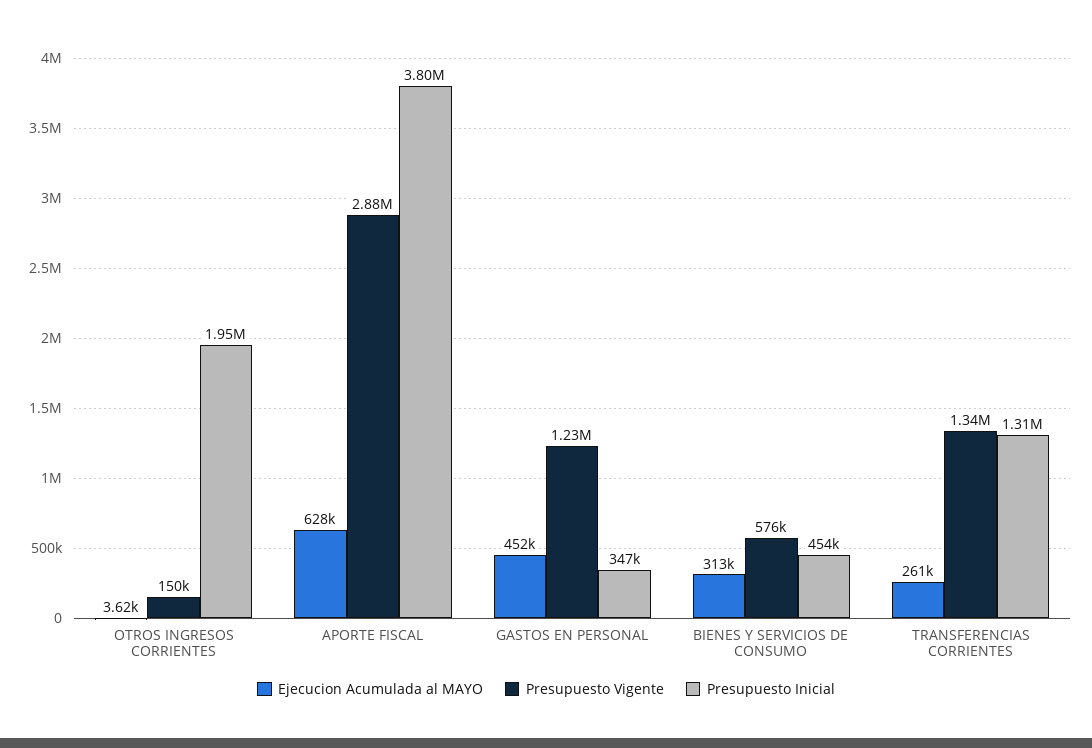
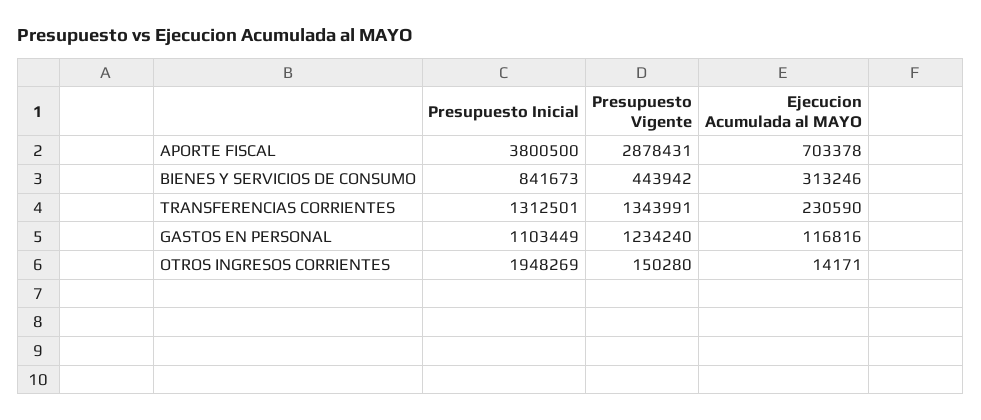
Ejecucion Acumulada al MAYO, OTROS INGRESOS CORRIENTES: 3620 -> 14171
Ejecucion Acumulada al MAYO, APORTE FISCAL: 628000 -> 703378
Ejecucion Acumulada al MAYO, GASTOS EN PERSONAL: 452000 -> 116816
Presupuesto Inicial, GASTOS EN PERSONAL: 347000 -> 1103449
Presupuesto Vigente, BIENES Y SERVICIOS DE CONSUMO: 576000 -> 443942
Presupuesto Inicial, BIENES Y SERVICIOS DE CONSUMO: 454000 -> 841673
Ejecucion Acumulada al MAYO, TRANSFERENCIAS CORRIENTES: 261000 -> 230590

